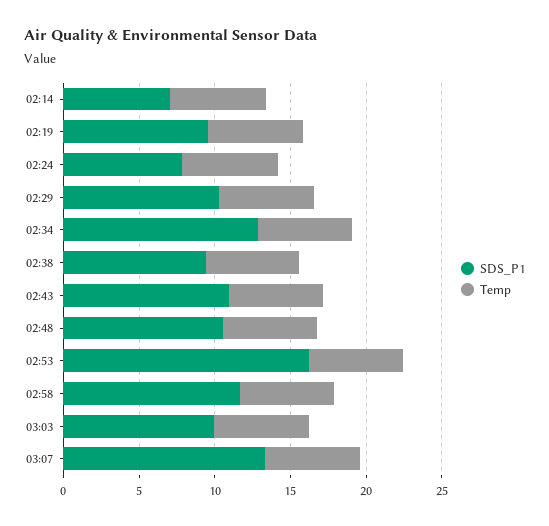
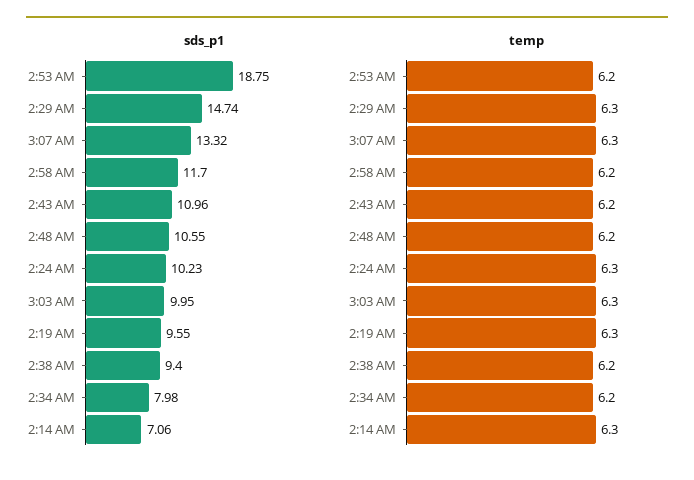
SDS_P1, 02:24: 8 -> 10.23
SDS_P1, 02:29: 10 -> 14.74
SDS_P1, 02:34: 13 -> 7.98
SDS_P1, 02:53: 16 -> 18.75

